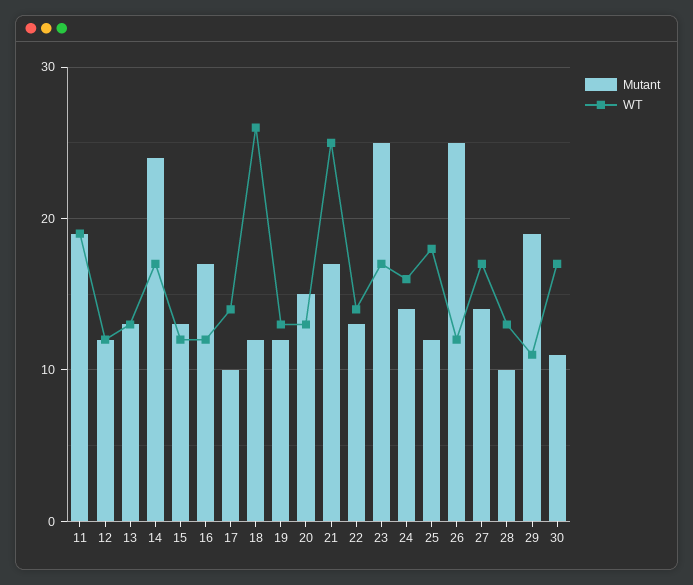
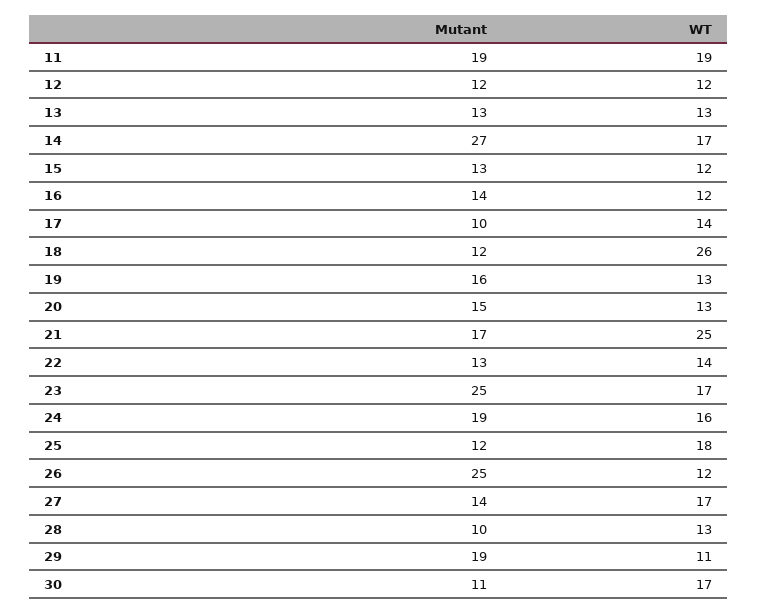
Mutant, 14: 24 -> 27
Mutant, 16: 17 -> 14
Mutant, 19: 12 -> 16
Mutant, 24: 14 -> 19

